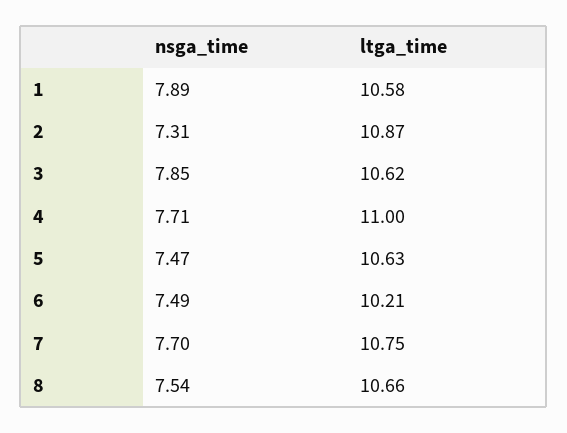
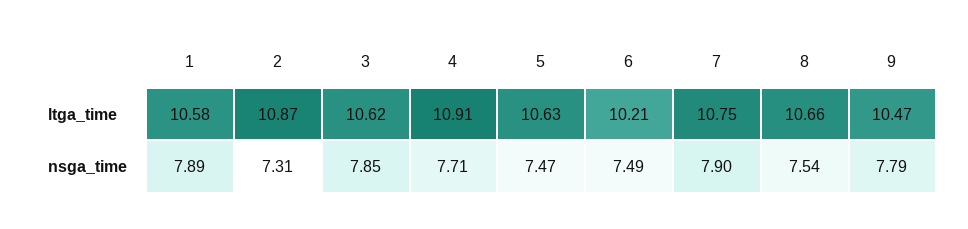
ltga_time, 4: 11 -> 10.91
nsga_time, 7: 7.7 -> 7.9
ltga_time, 9: none -> 10.47
nsga_time, 9: none -> 7.79

